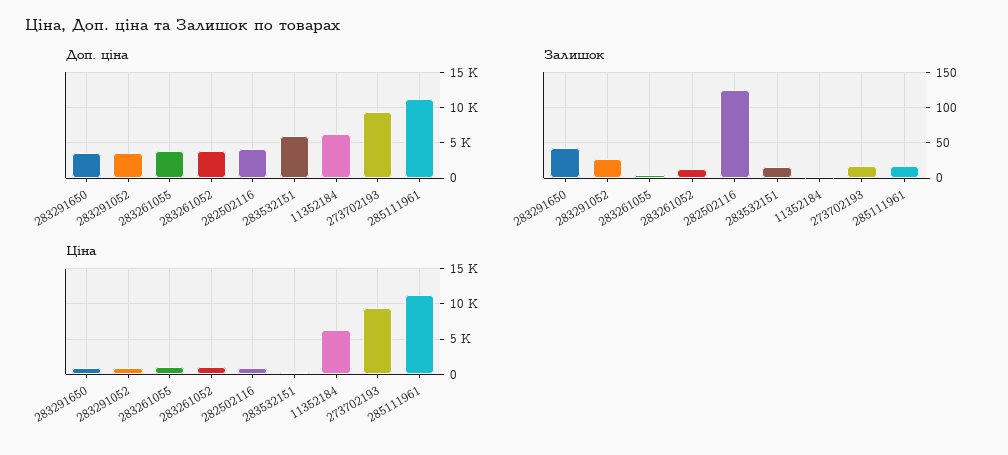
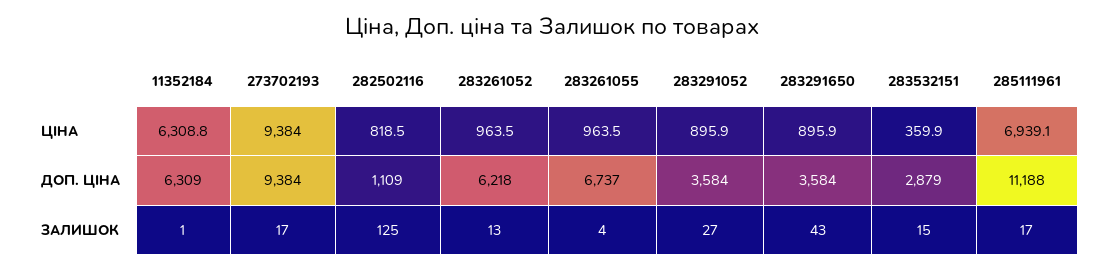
Доп. ціна, 283261055: 4000 -> 6737
Доп. ціна, 283261052: 4000 -> 6218
Доп. ціна, 282502116: 4000 -> 1109
Доп. ціна, 283532151: 6000 -> 2879
Ціна, 285111961: 11000 -> 6939.1

